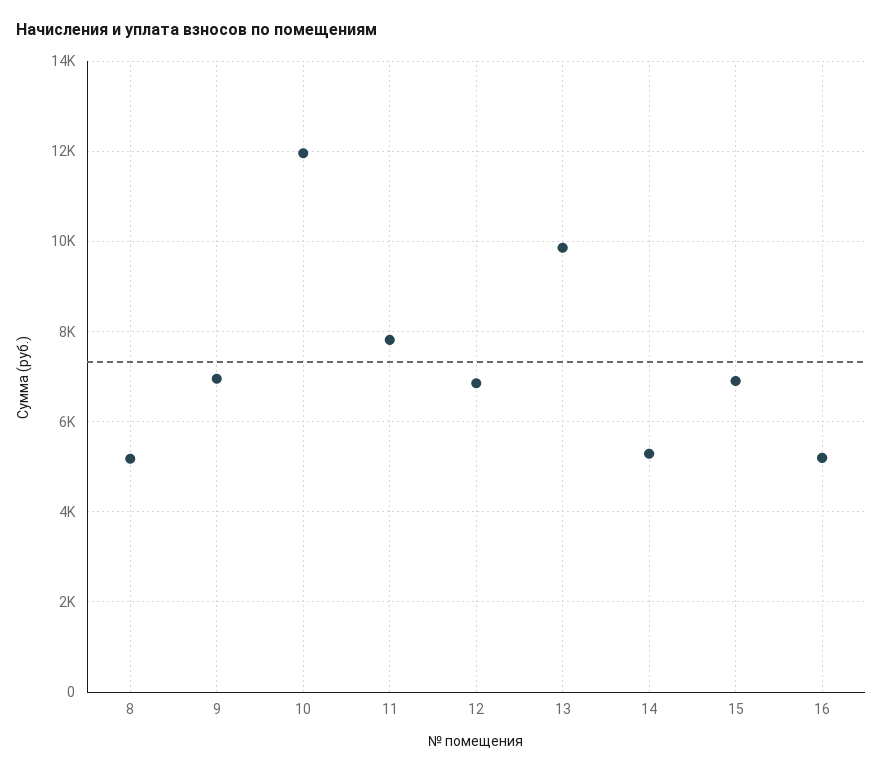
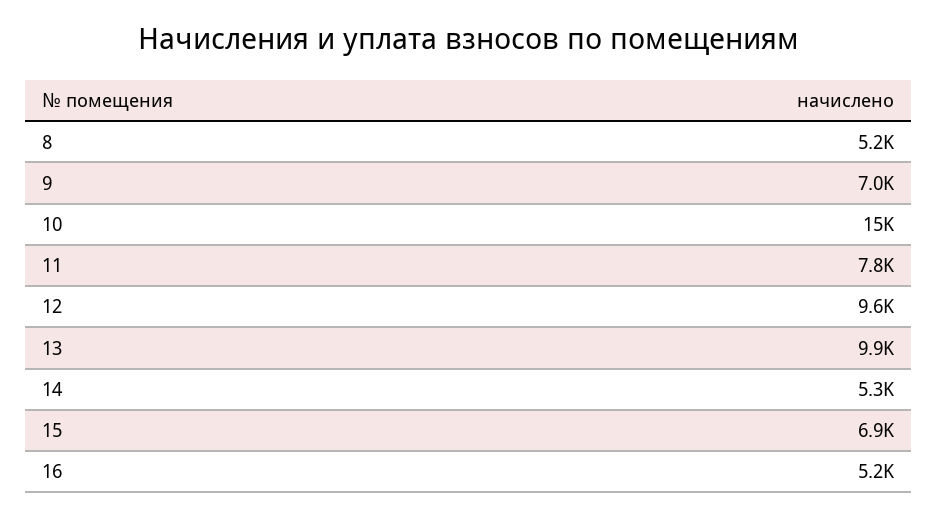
10: 12000 -> 15000
12: 6800 -> 9600

